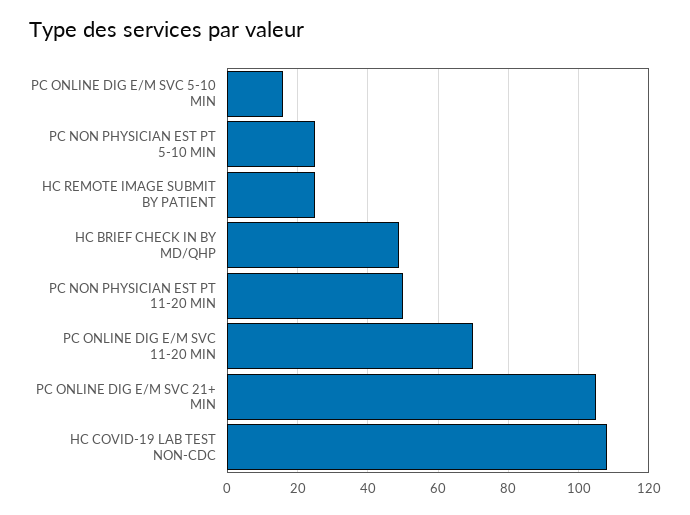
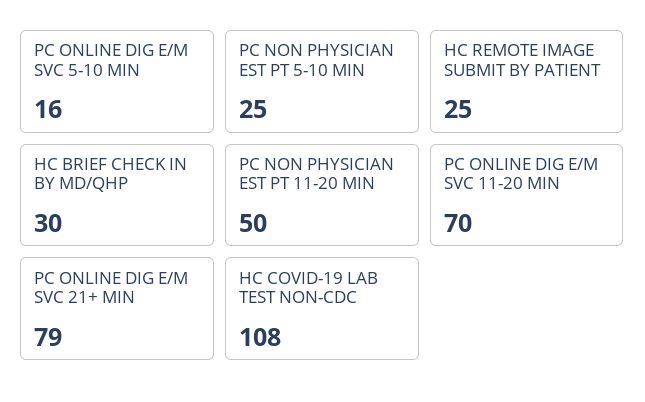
HC BRIEF CHECK IN BY MD/QHP: 50 -> 30
PC ONLINE DIG E/M SVC 21+ MIN: 105 -> 79

